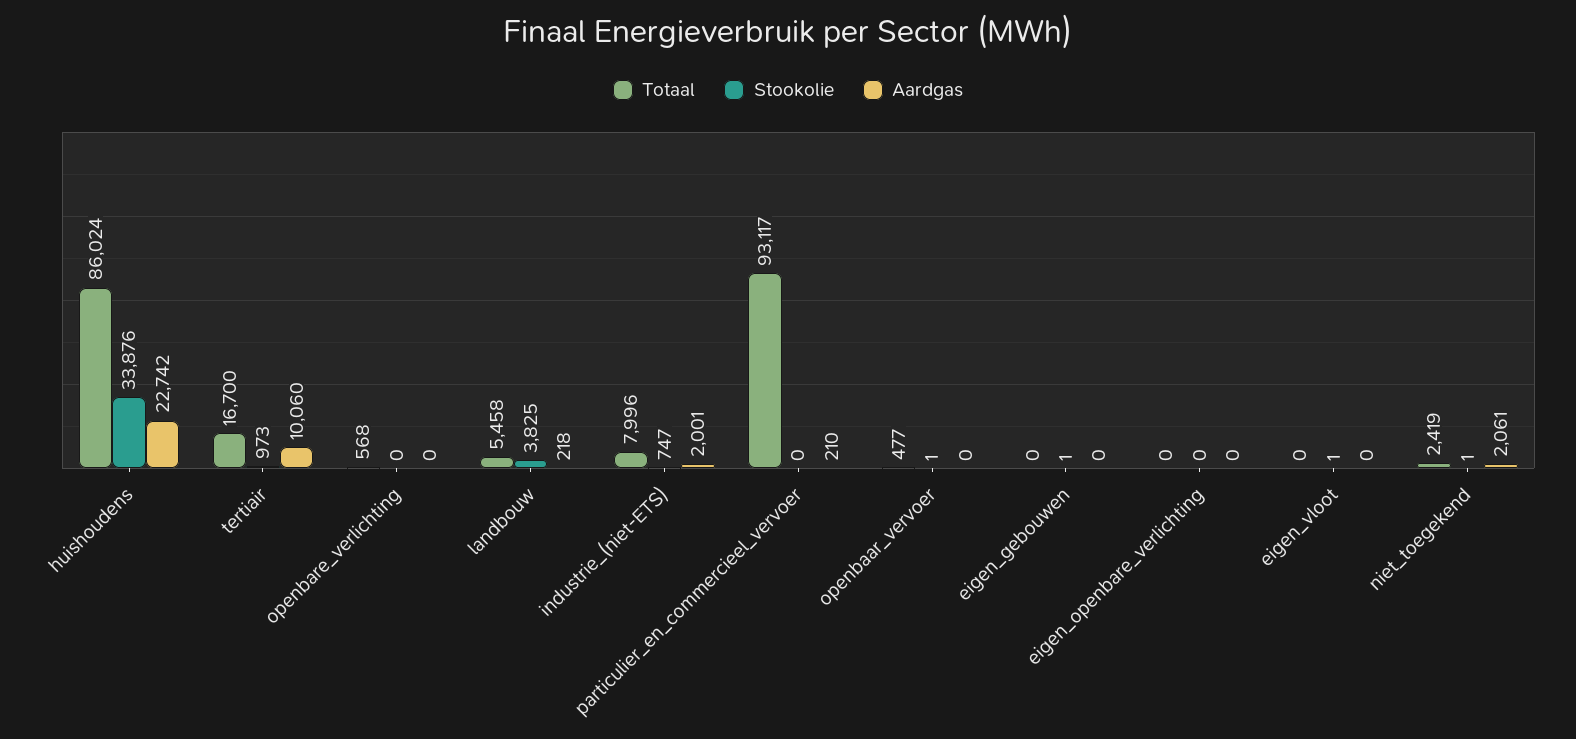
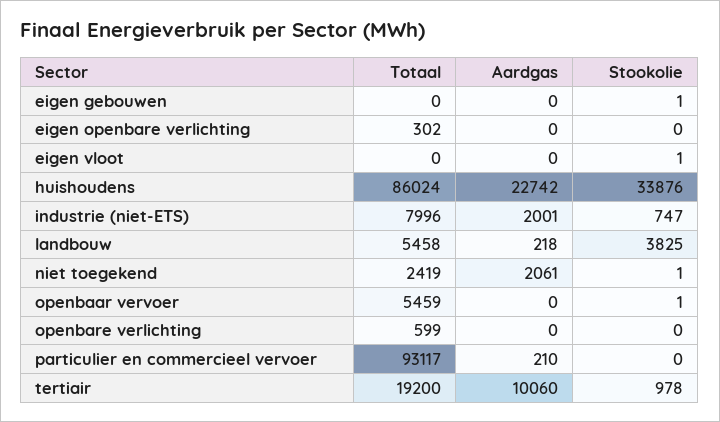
Totaal, tertiair: 16700 -> 19200
Stookolie, tertiair: 973 -> 978
Totaal, openbare_verlichting: 568 -> 599
Totaal, openbaar_vervoer: 477 -> 5459
Totaal, eigen_openbare_verlichting: 0 -> 302

